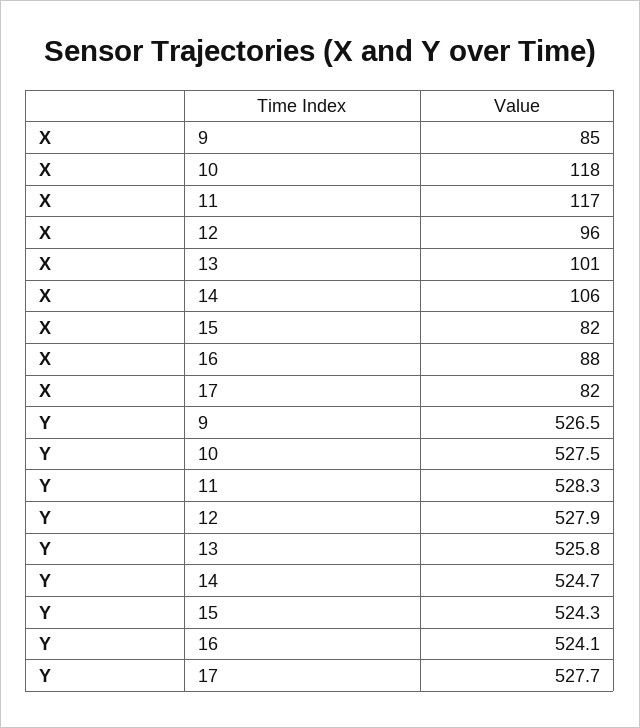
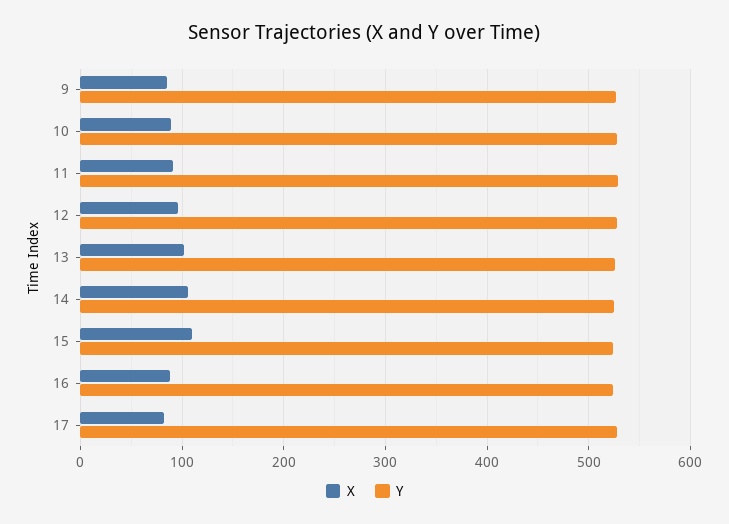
X, 10: 118 -> 90
X, 11: 117 -> 90
X, 15: 82 -> 110

